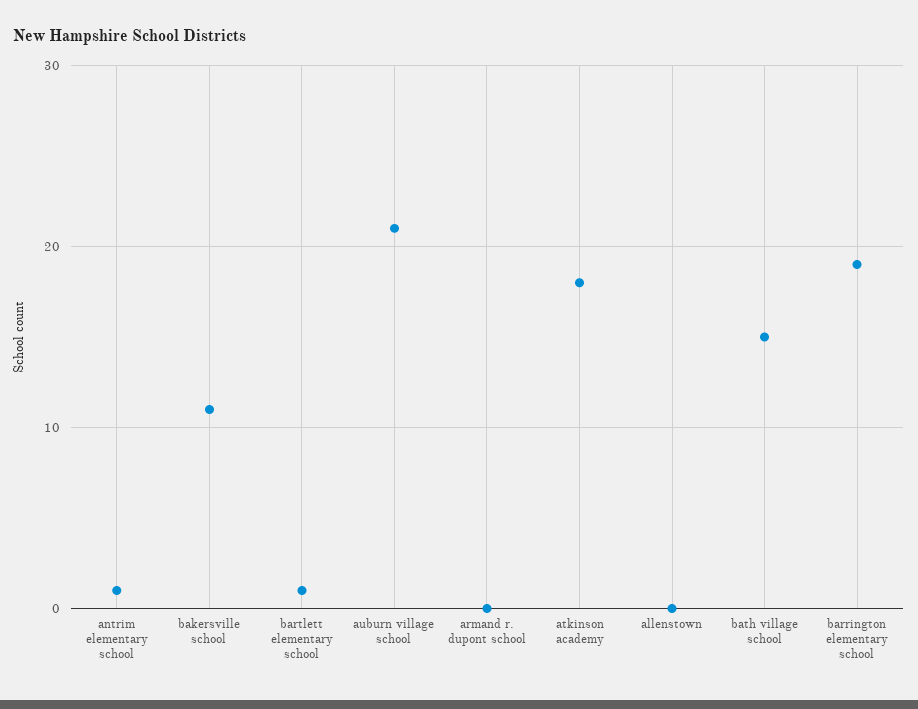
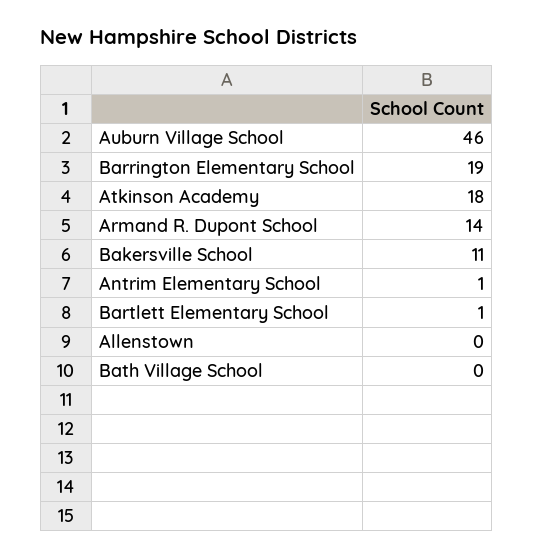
auburn village school: 21 -> 46
armand r. dupont school: 0 -> 14
bath village school: 15 -> 0

